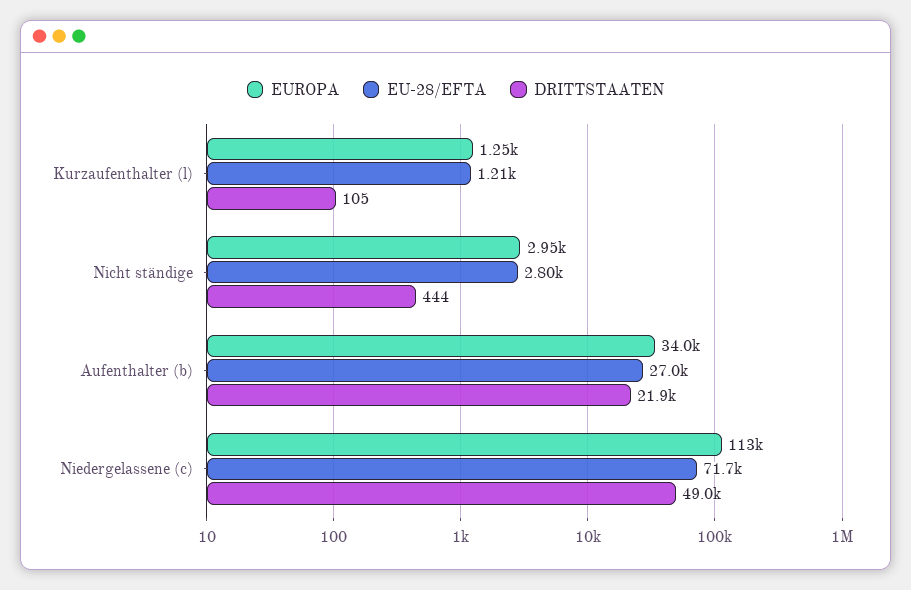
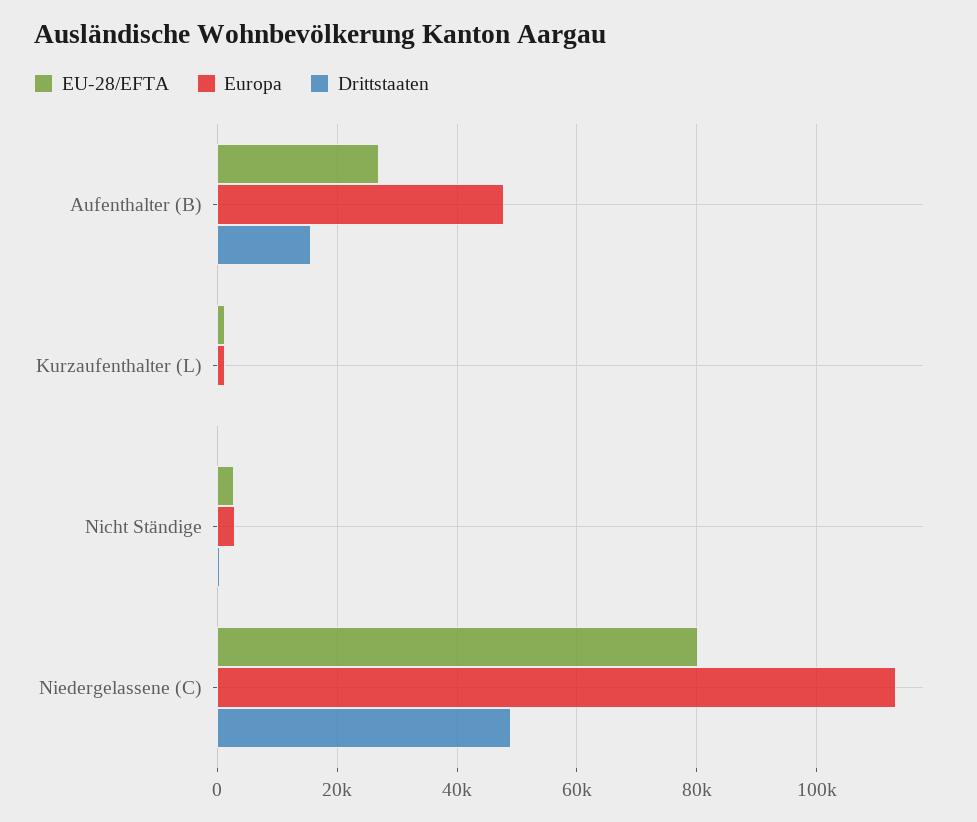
EUROPA, Aufenthalter (b): 34000 -> 48000
DRITTSTAATEN, Aufenthalter (b): 21900 -> 16000
EU-28/EFTA, Niedergelassene (c): 71700 -> 80000

